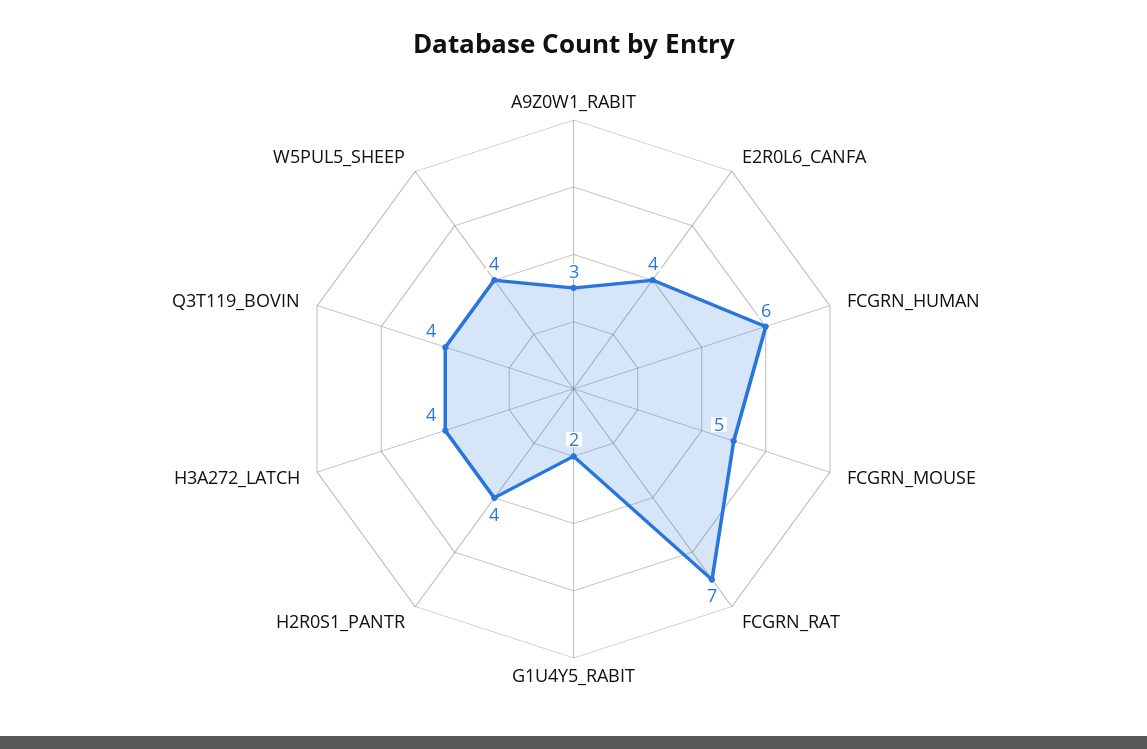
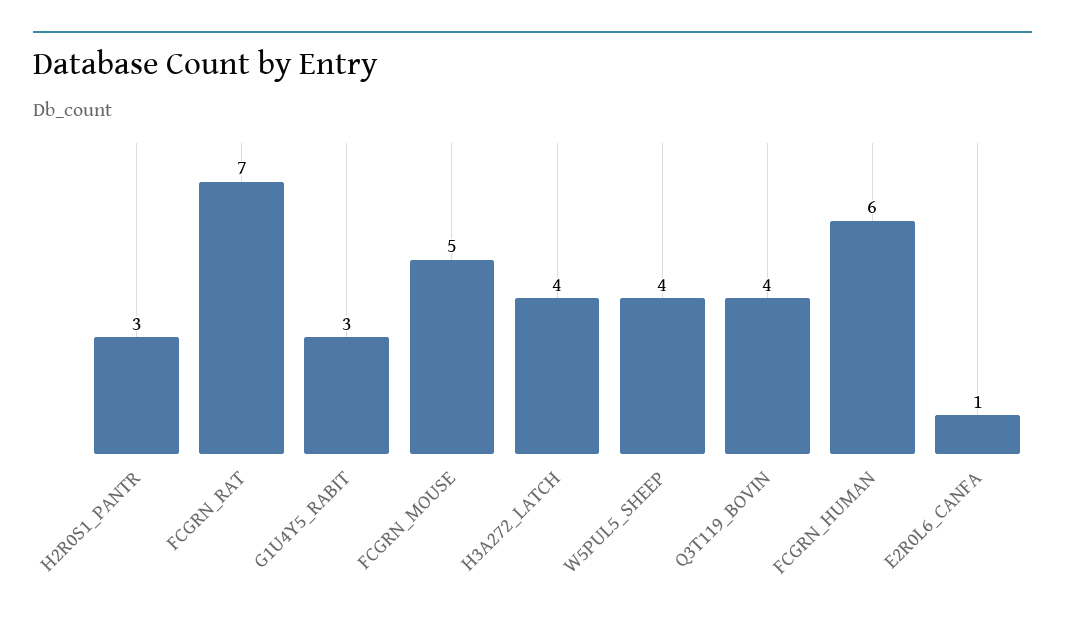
A9Z0W1_RABIT: 3 -> none
E2R0L6_CANFA: 4 -> 1
G1U4Y5_RABIT: 2 -> 3
H2R0S1_PANTR: 4 -> 3

